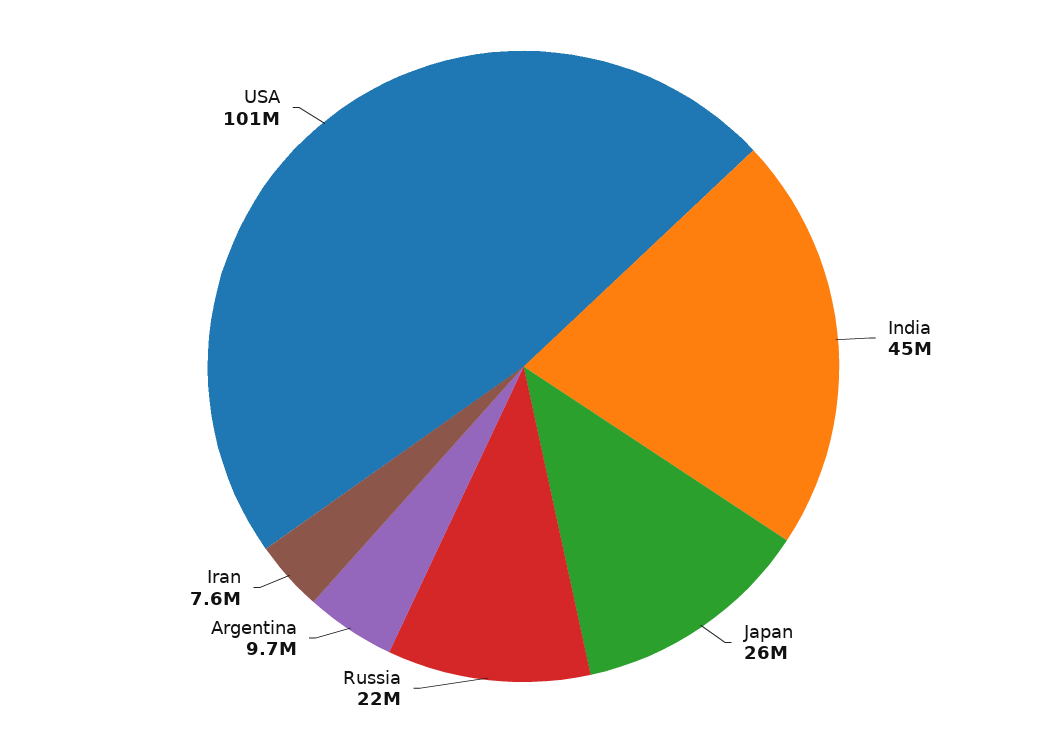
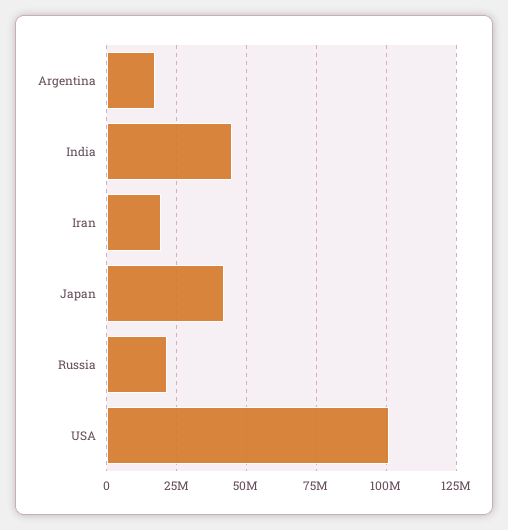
Japan: 26000000 -> 42500000
Argentina: 9700000 -> 17500000
Iran: 7600000 -> 20000000

